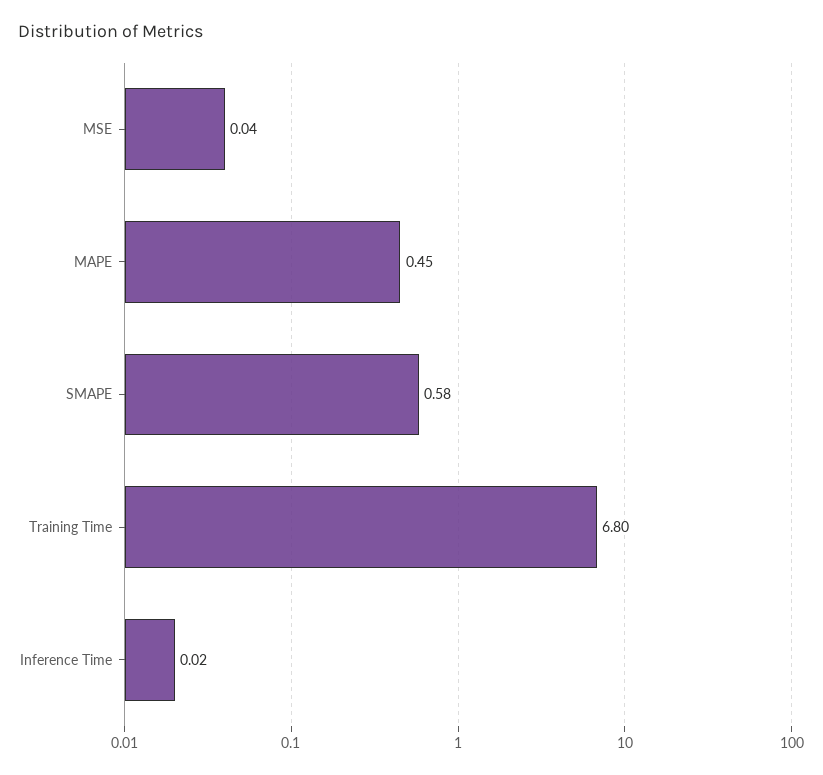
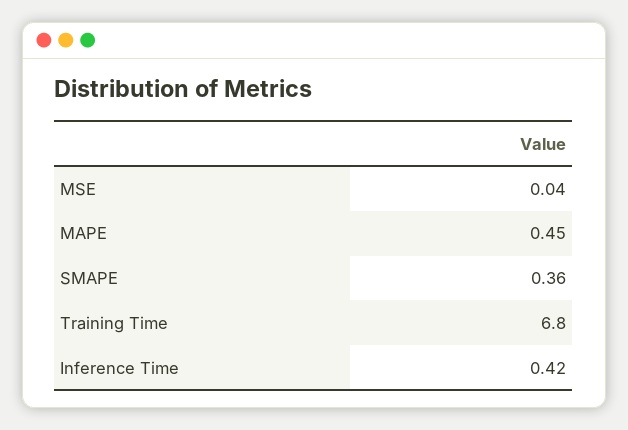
SMAPE: 0.58 -> 0.36
Inference Time: 0.02 -> 0.42

